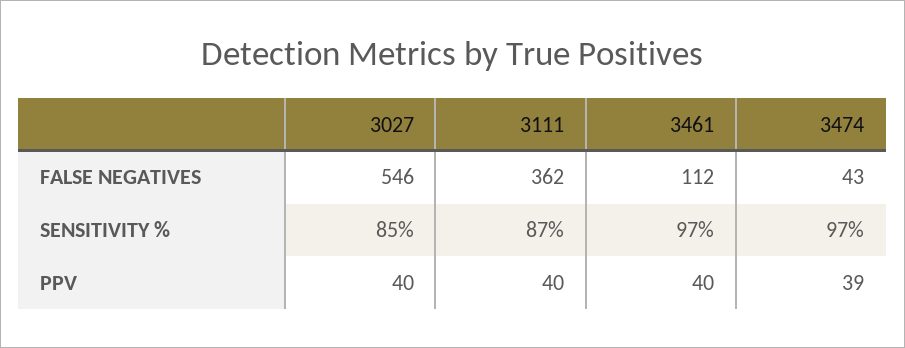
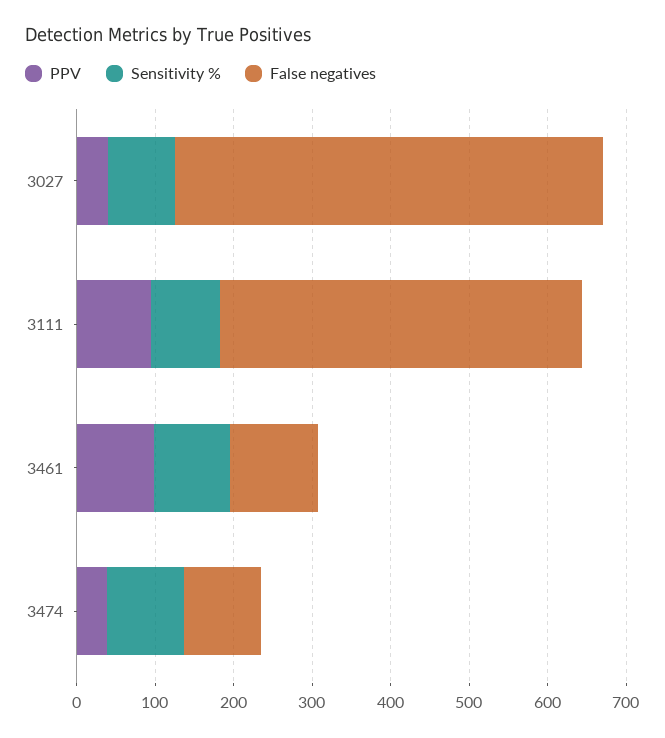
FALSE NEGATIVES, 3111: 362 -> 460
FALSE NEGATIVES, 3474: 43 -> 100
PPV, 3111: 40 -> 100
PPV, 3461: 40 -> 100

